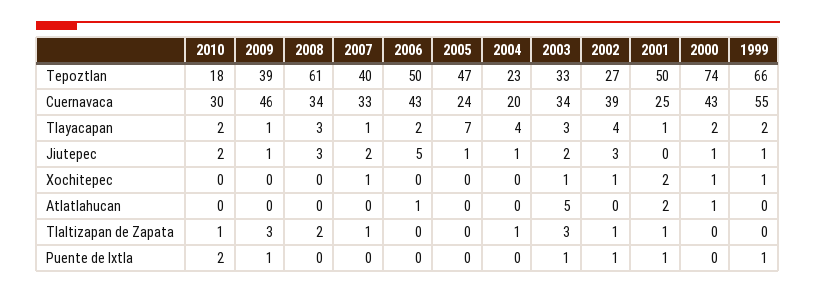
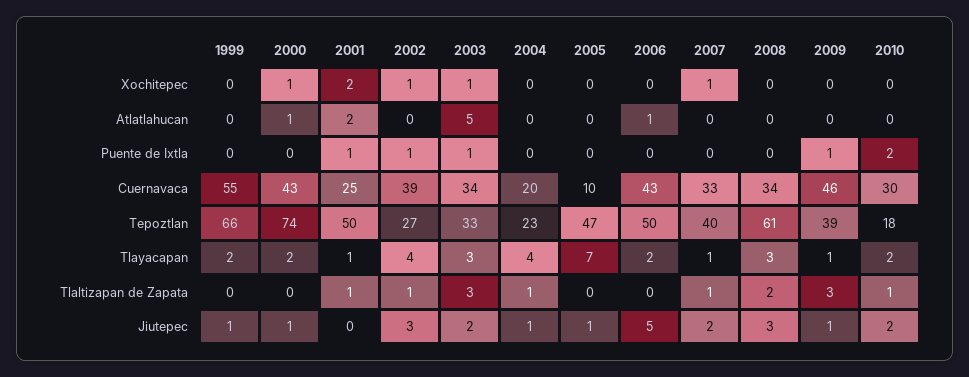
2005, Cuernavaca: 24 -> 10
1999, Xochitepec: 1 -> 0
1999, Puente de Ixtla: 1 -> 0

